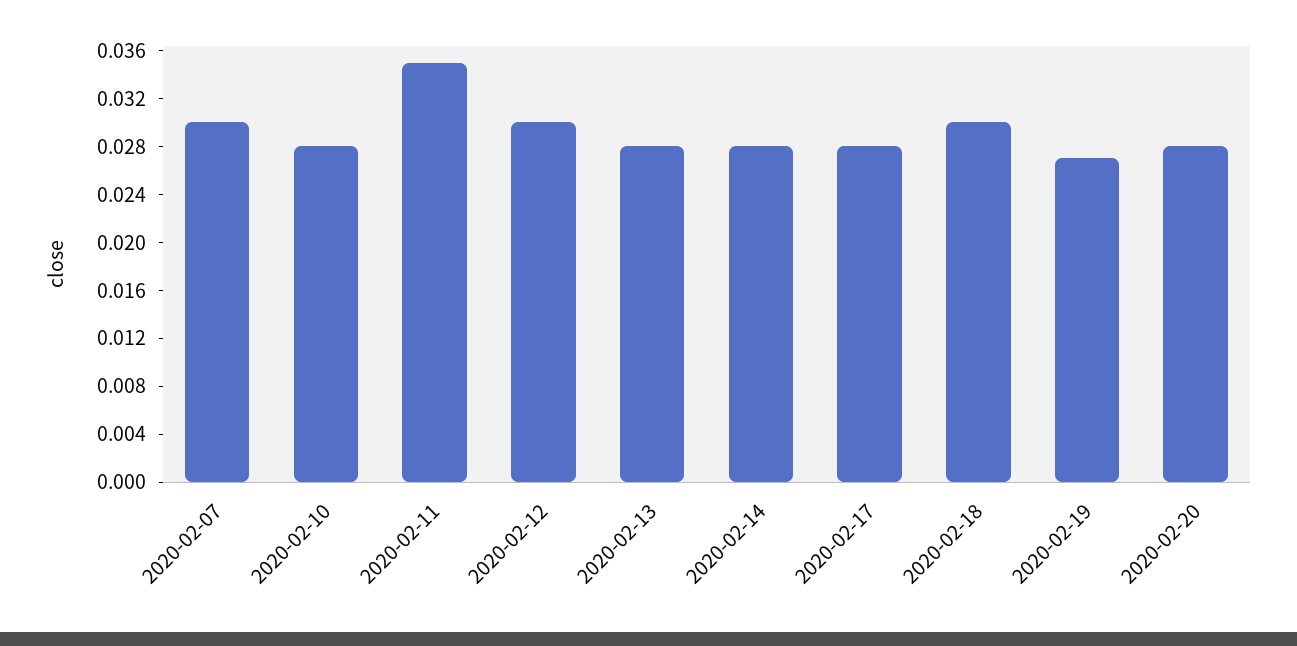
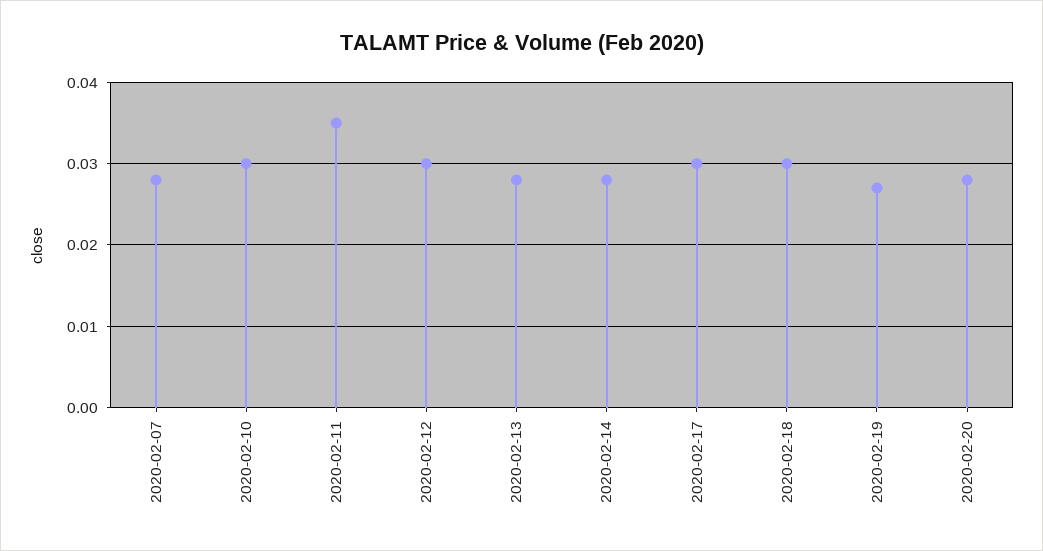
2020-02-07: 0.03 -> 0.028
2020-02-10: 0.028 -> 0.03
2020-02-17: 0.028 -> 0.03

